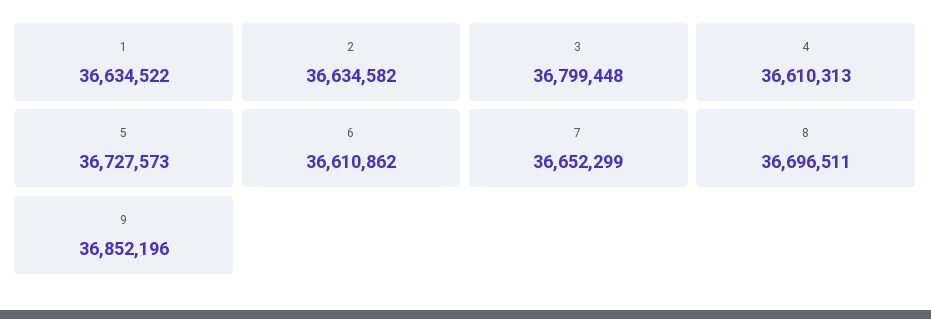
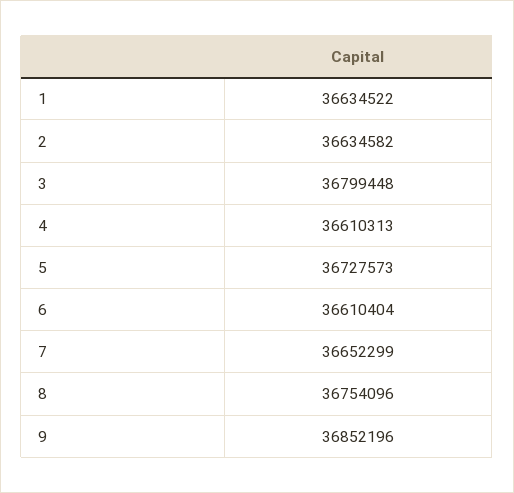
6: 36610862 -> 36610404
8: 36696511 -> 36754096

